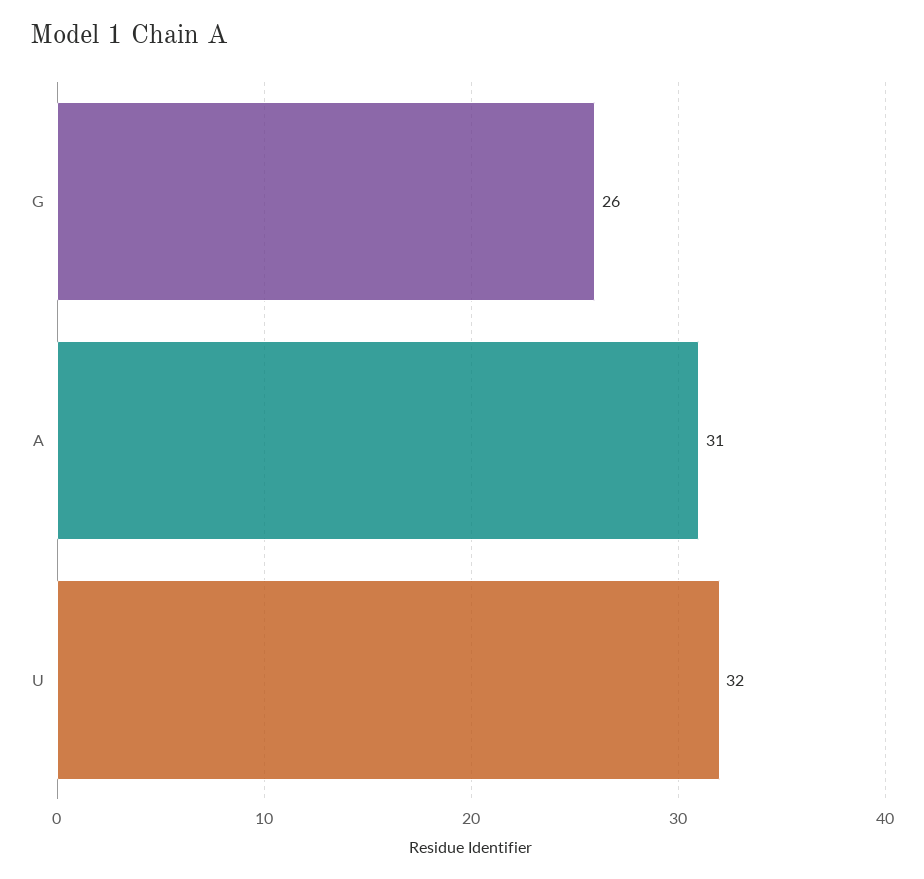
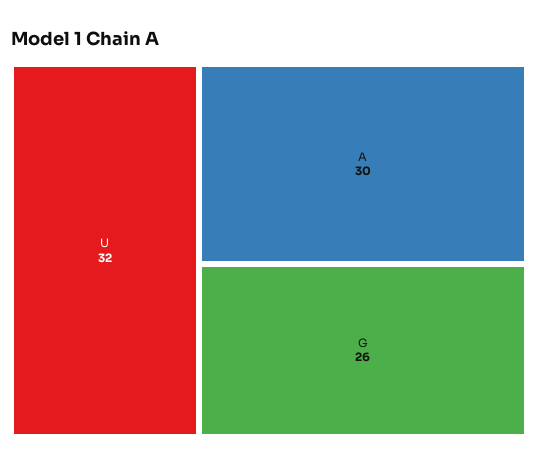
A: 31 -> 30

